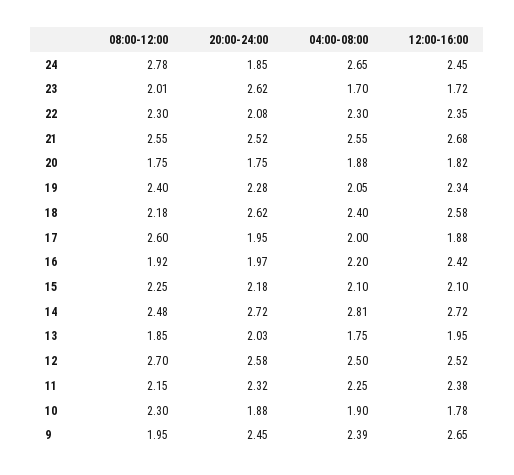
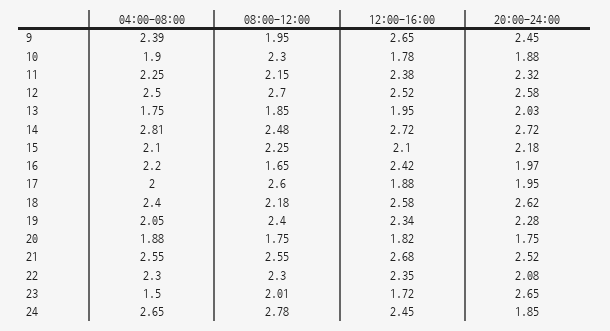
20:00-24:00, 23: 2.62 -> 2.65
04:00-08:00, 23: 1.7 -> 1.5
08:00-12:00, 16: 1.92 -> 1.65

